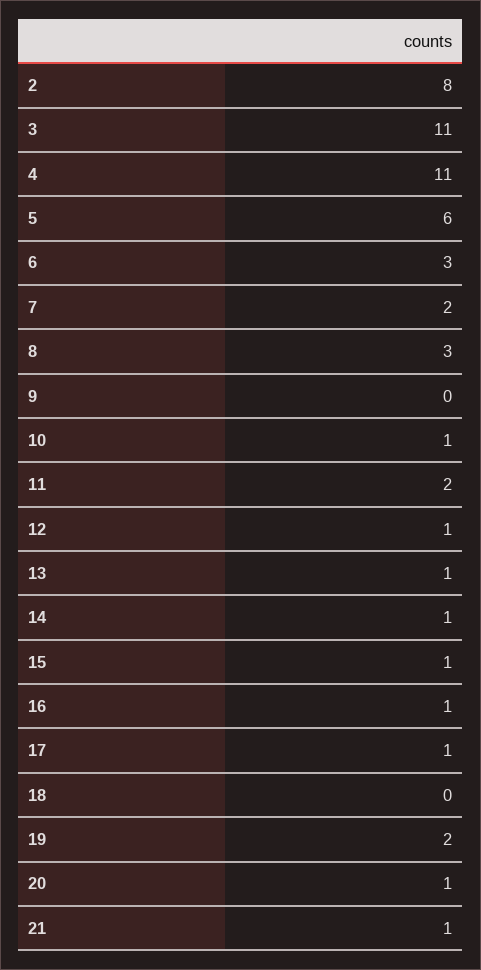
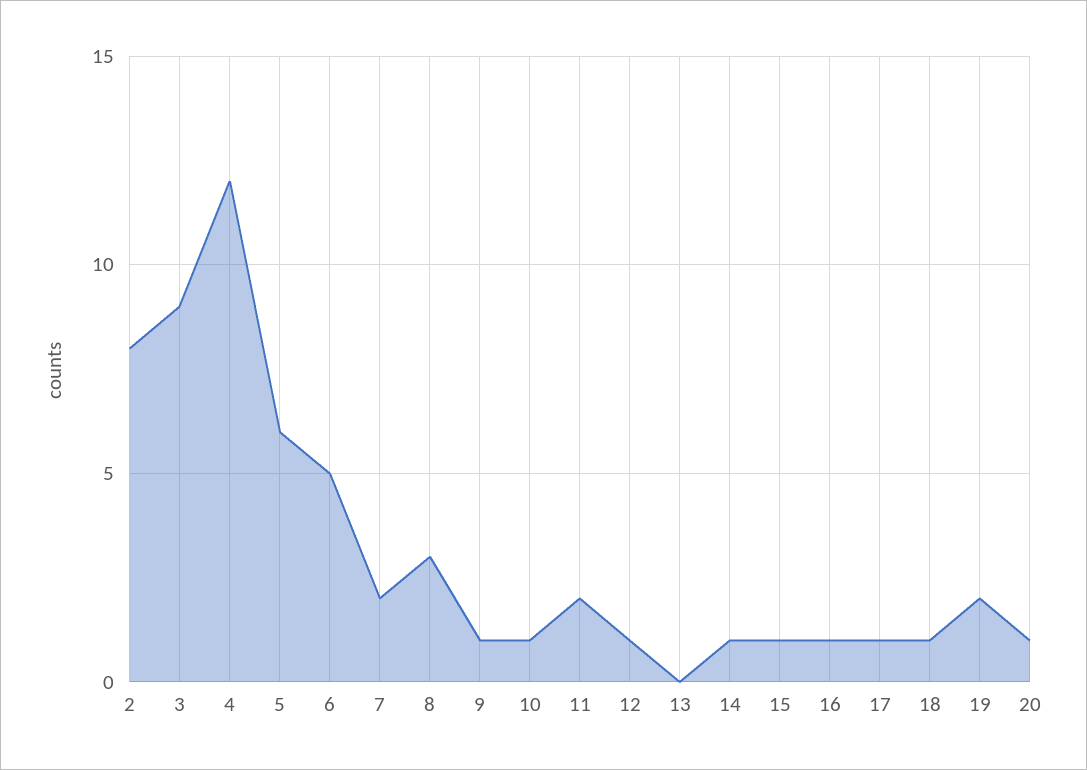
3: 11 -> 9
4: 11 -> 12
6: 3 -> 5
9: 0 -> 1
13: 1 -> 0
18: 0 -> 1
21: 1 -> none

